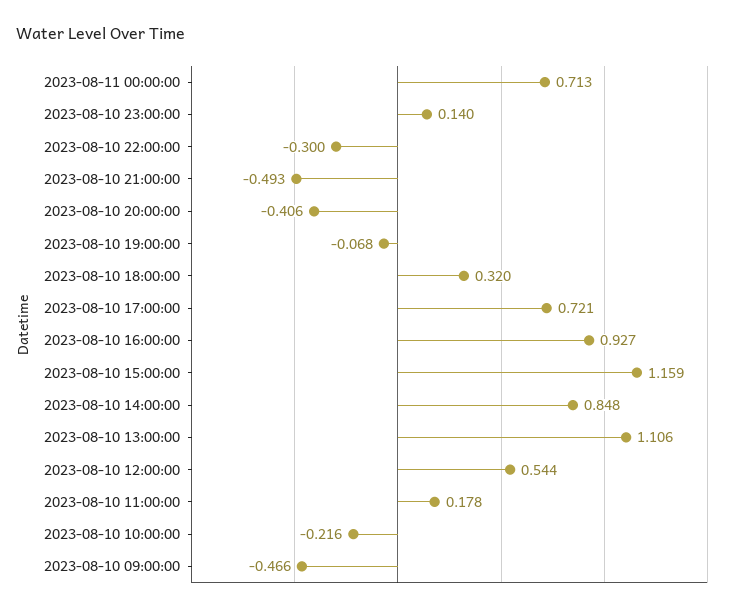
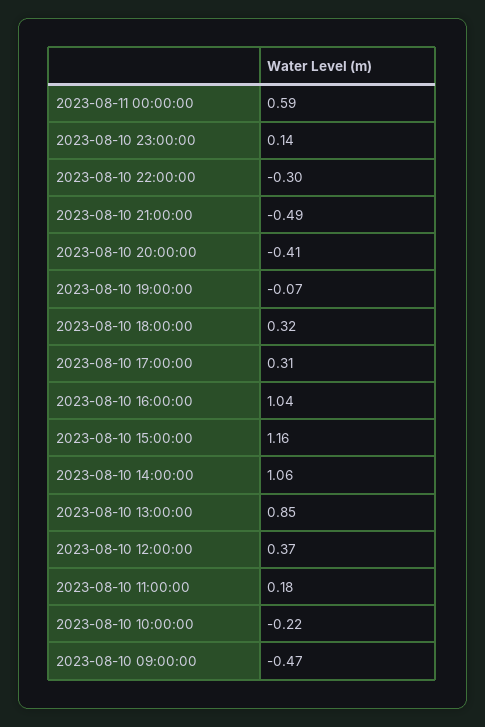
2023-08-11 00:00:00: 0.713 -> 0.59
2023-08-10 17:00:00: 0.721 -> 0.31
2023-08-10 16:00:00: 0.927 -> 1.04
2023-08-10 14:00:00: 0.848 -> 1.06
2023-08-10 13:00:00: 1.106 -> 0.85
2023-08-10 12:00:00: 0.544 -> 0.37

